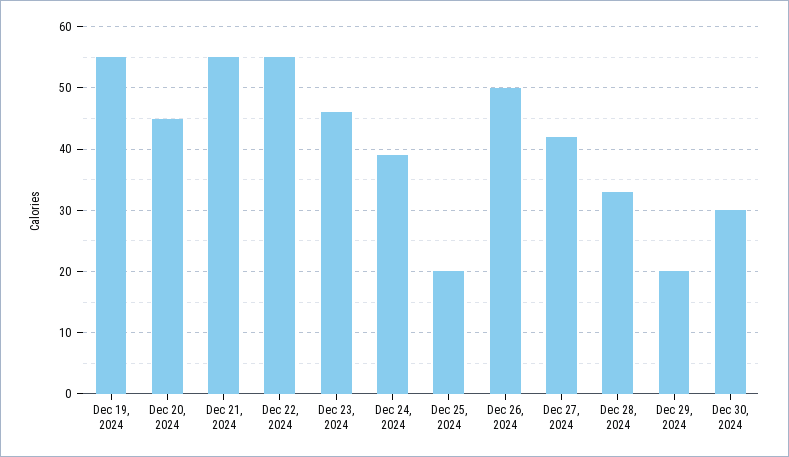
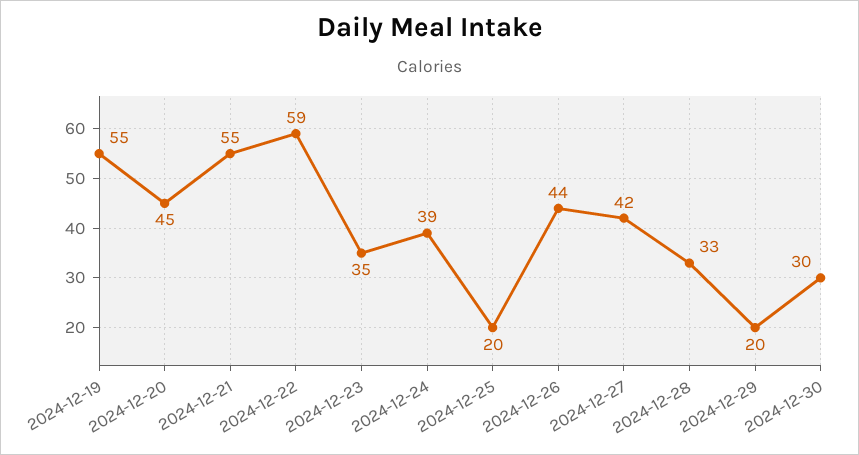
Dec 22, 2024: 55 -> 59
Dec 23, 2024: 46 -> 35
Dec 26, 2024: 50 -> 44

